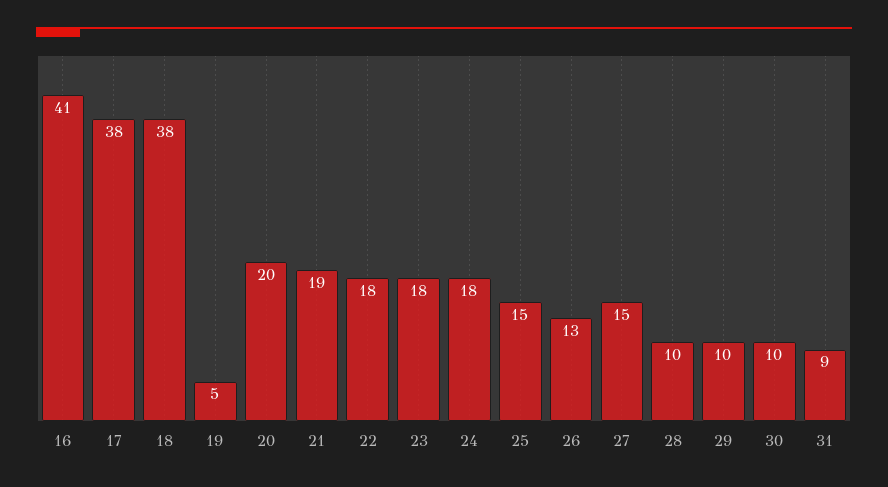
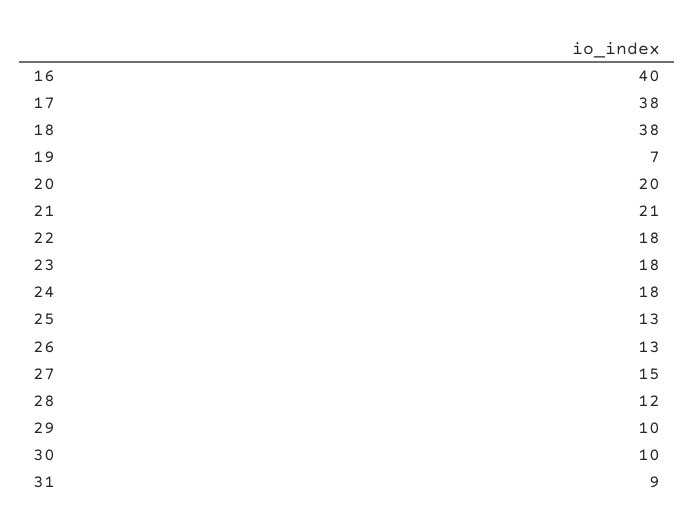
16: 41 -> 40
19: 5 -> 7
21: 19 -> 21
25: 15 -> 13
28: 10 -> 12

